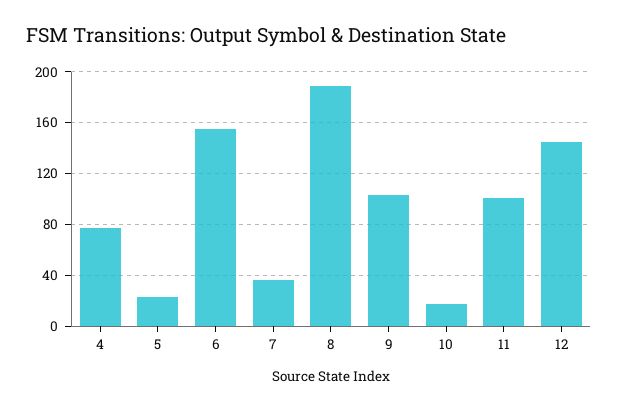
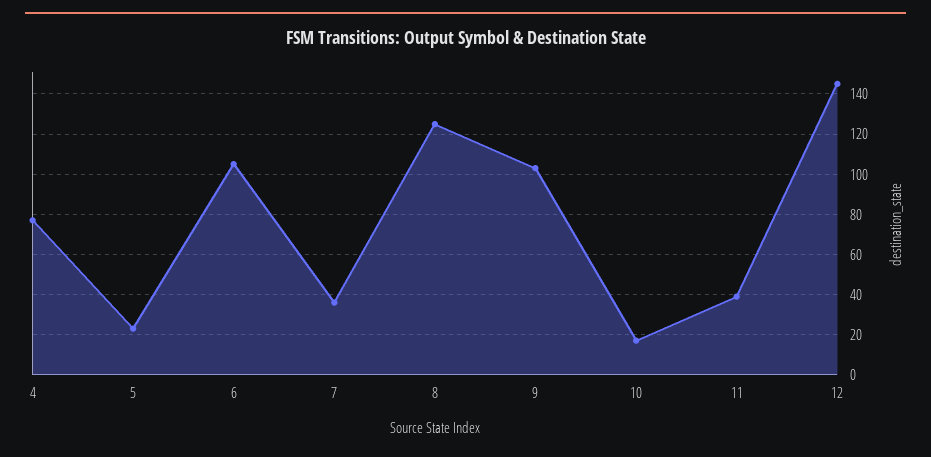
6: 155 -> 105
8: 190 -> 125
11: 100 -> 40

